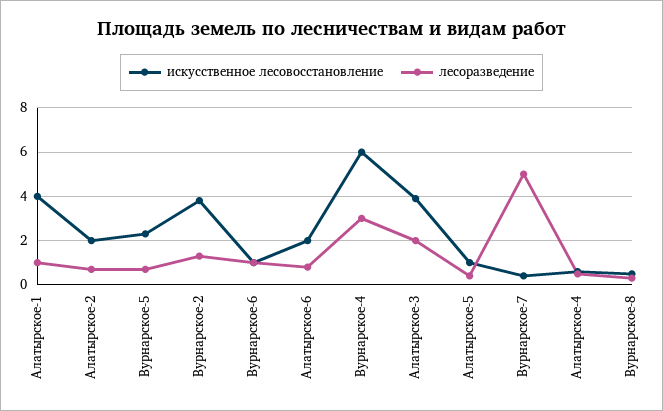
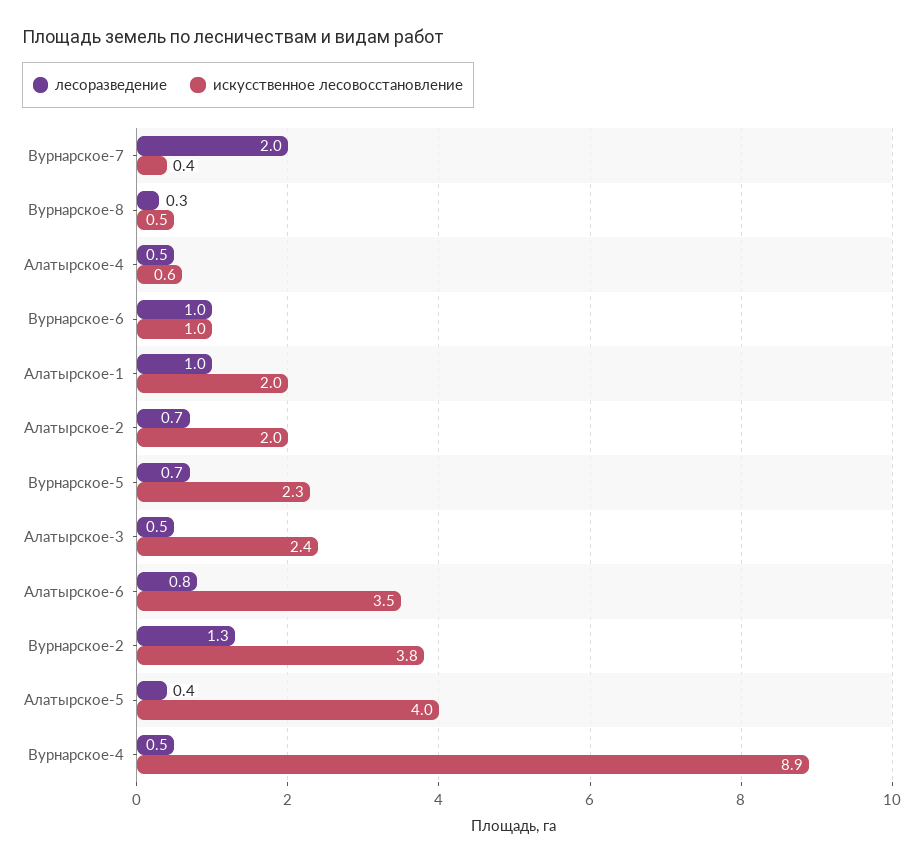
искусственное лесовосстановление, Алатырское-1: 4 -> 2
искусственное лесовосстановление, Алатырское-6: 2 -> 3.5
искусственное лесовосстановление, Вурнарское-4: 6 -> 8.9
лесоразведение, Вурнарское-4: 3 -> 0.5
искусственное лесовосстановление, Алатырское-3: 4 -> 2.4
лесоразведение, Алатырское-3: 2 -> 0.5
искусственное лесовосстановление, Алатырское-5: 1 -> 4
лесоразведение, Вурнарское-7: 5 -> 2

